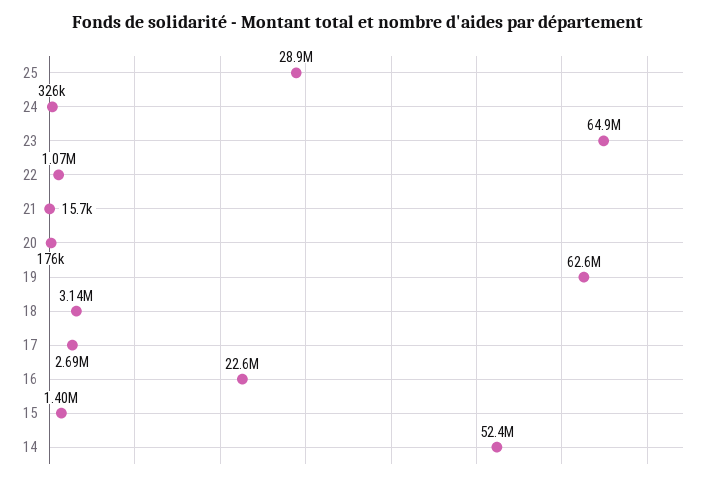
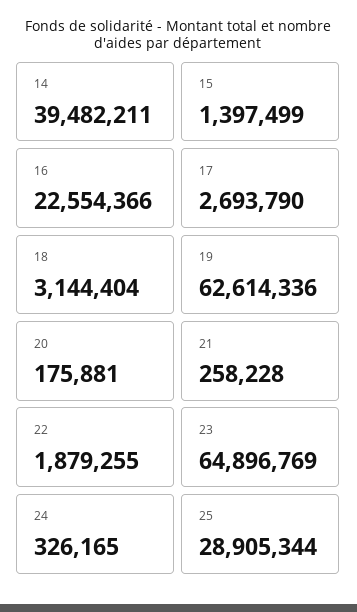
22: 1070000 -> 1879255
21: 15700 -> 258228
14: 52400000 -> 39482211

